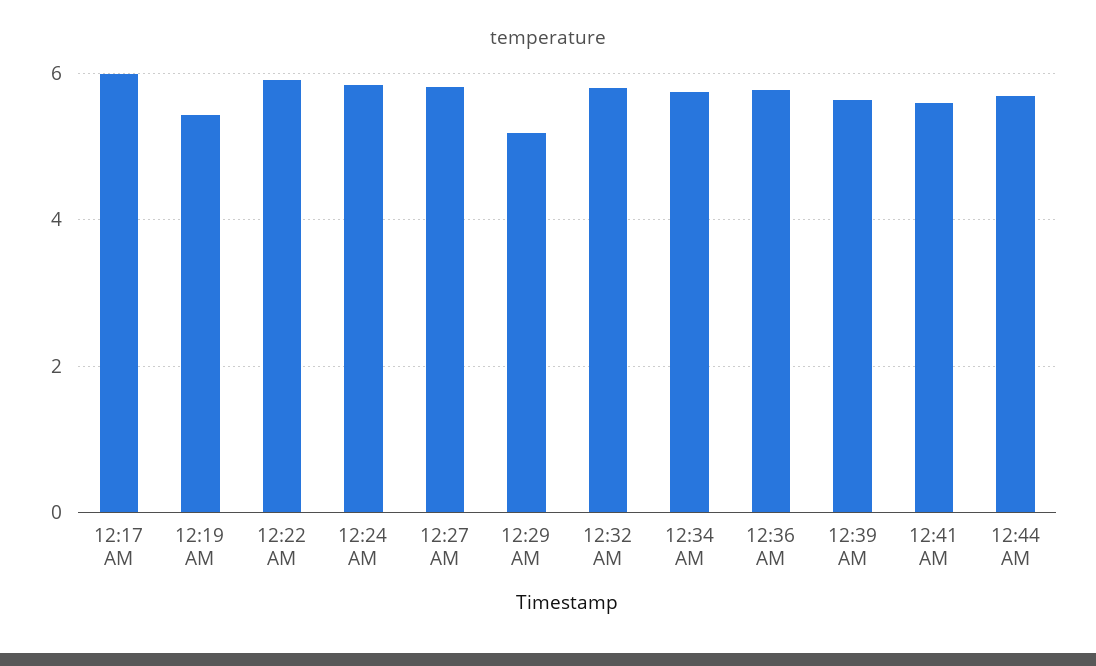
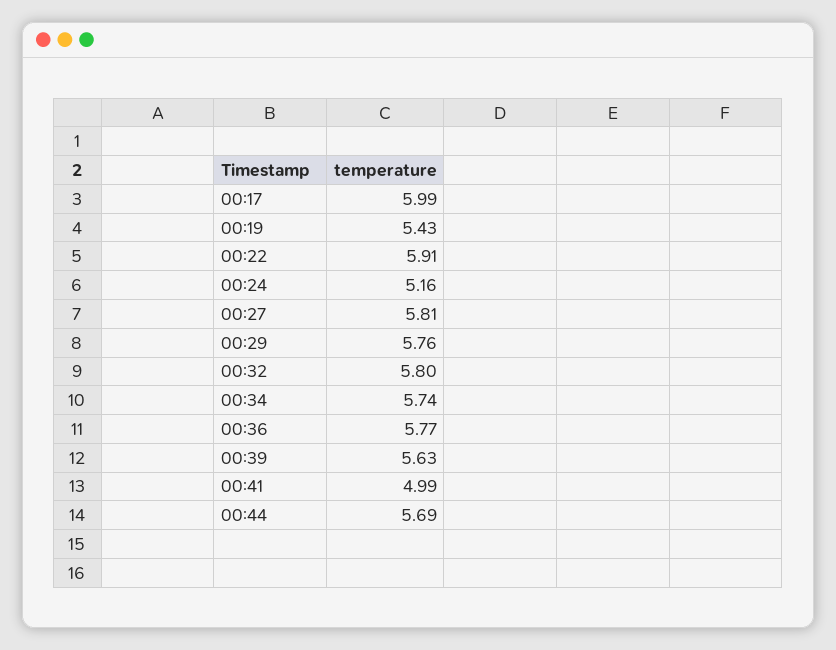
12:24 AM: 5.8 -> 5.16
12:29 AM: 5.2 -> 5.76
12:41 AM: 5.6 -> 4.99

